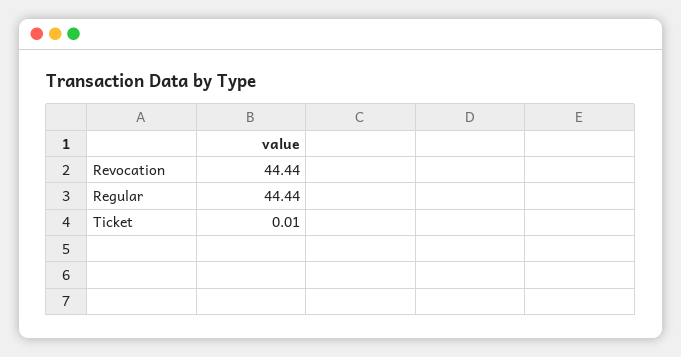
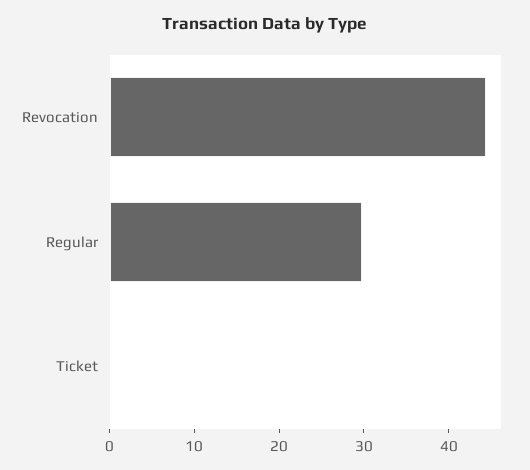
Regular: 44.44 -> 30

